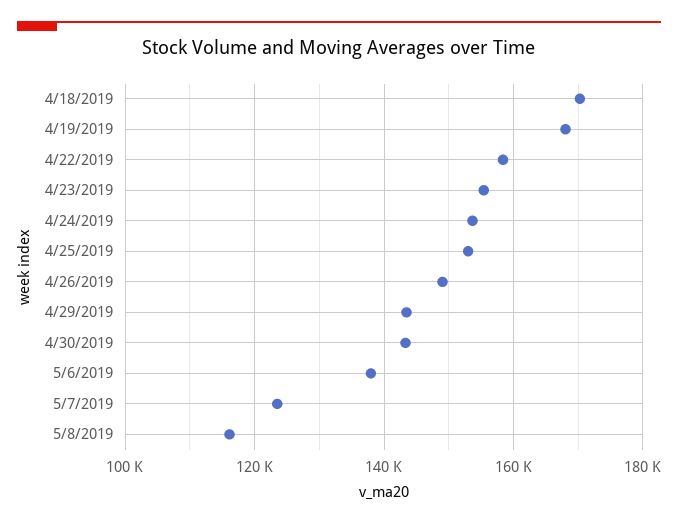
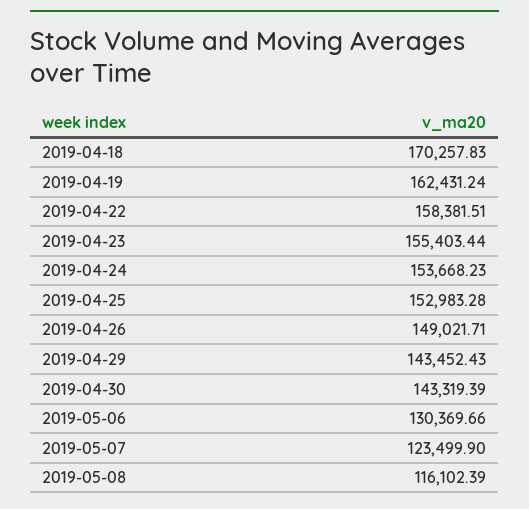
4/19/2019: 168000 -> 162431.24
5/6/2019: 138000 -> 130369.66

